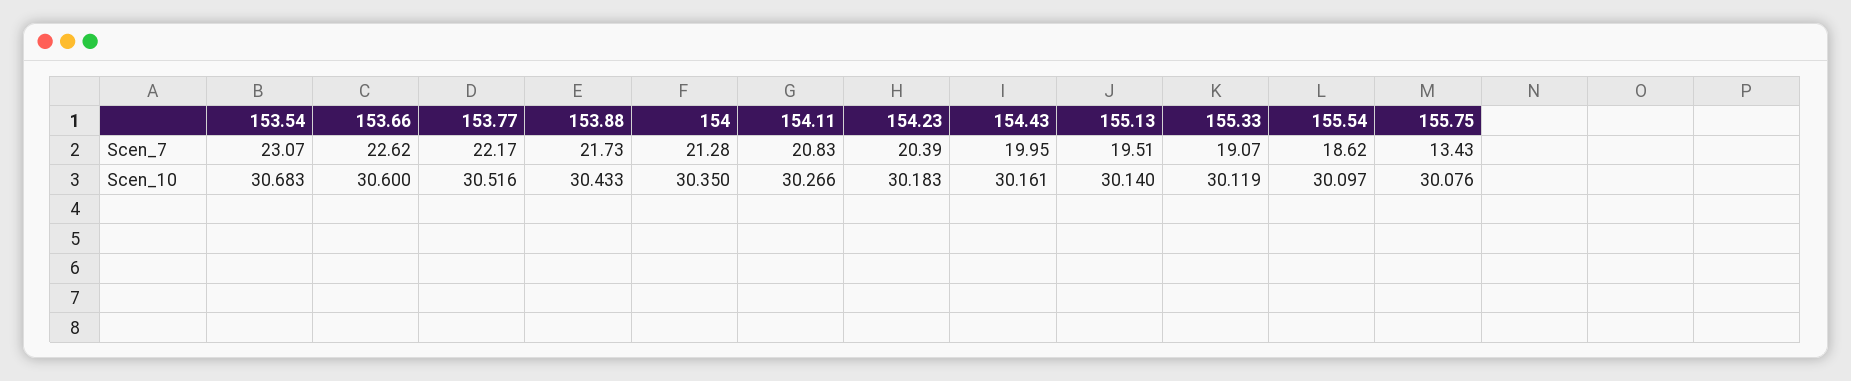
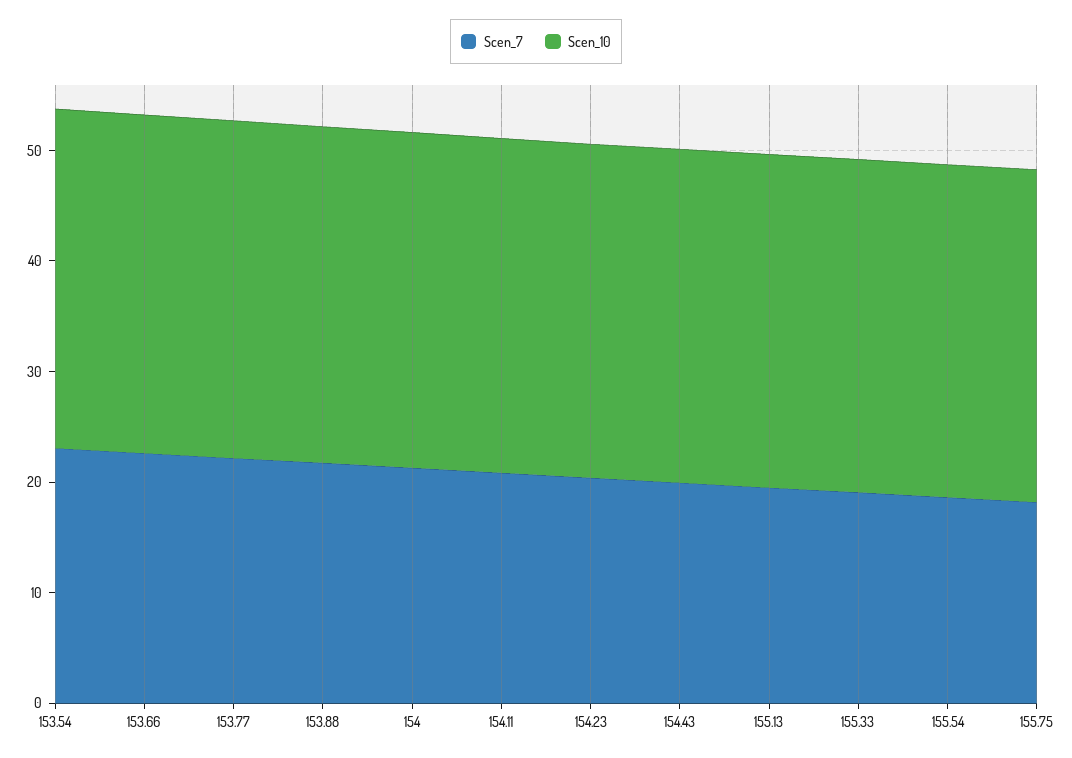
Scen_7, 155.75: 13.43 -> 18

